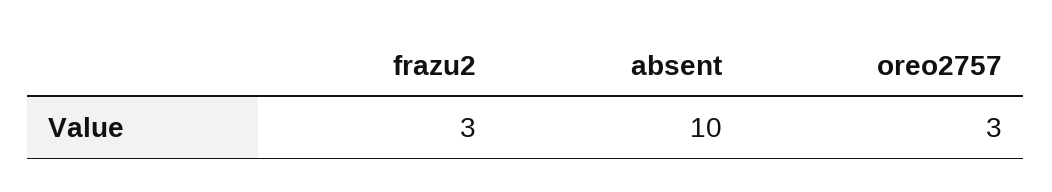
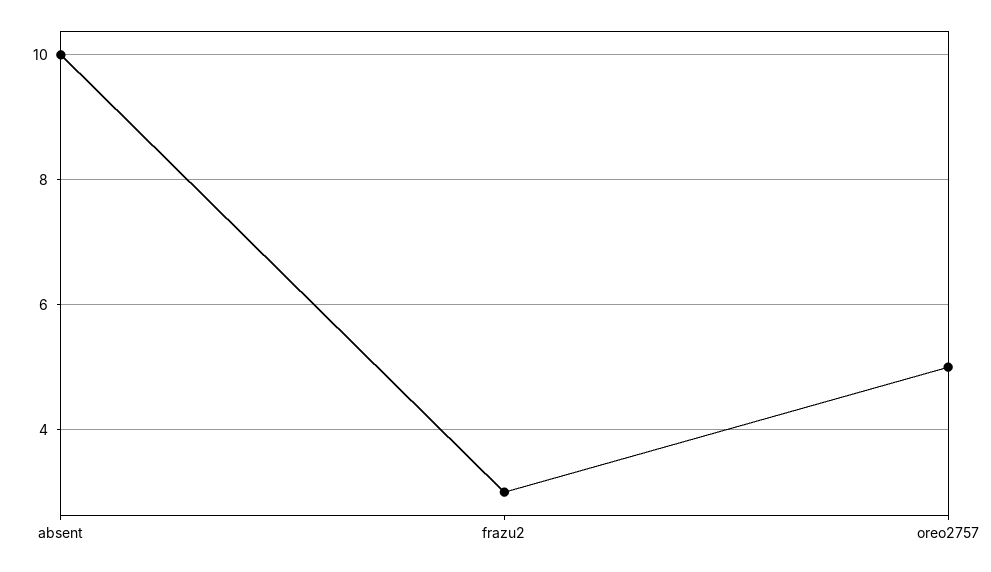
oreo2757: 3 -> 5

